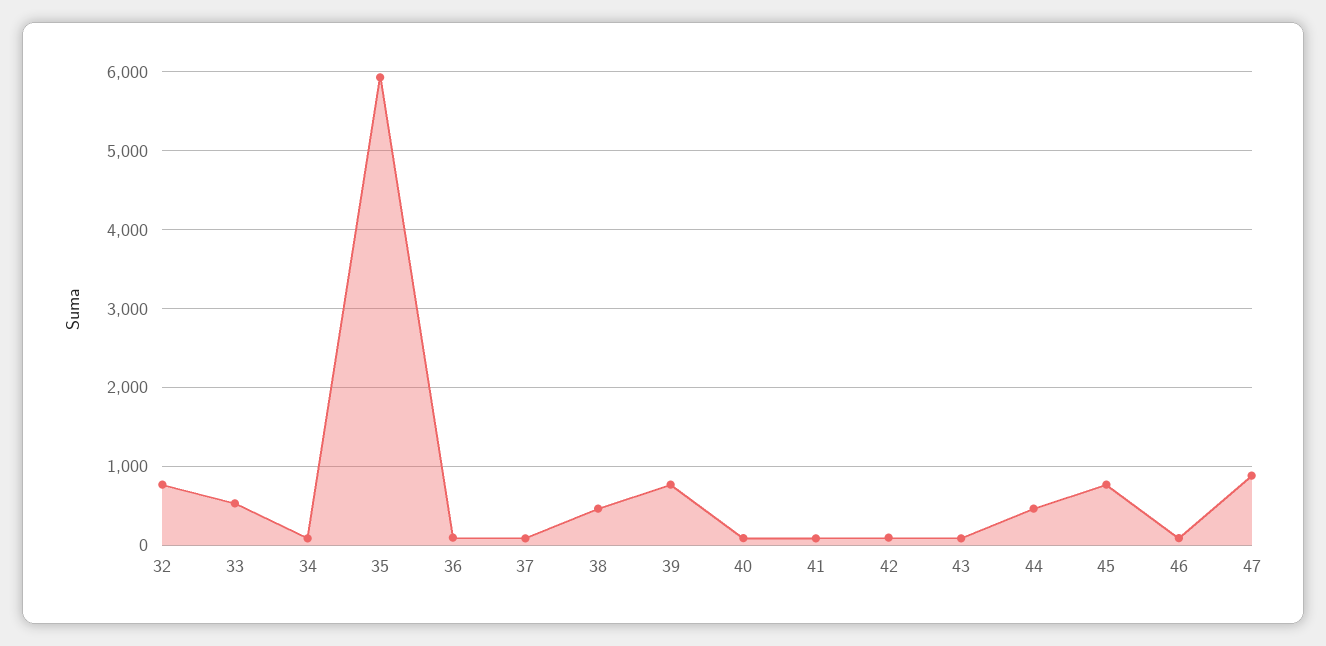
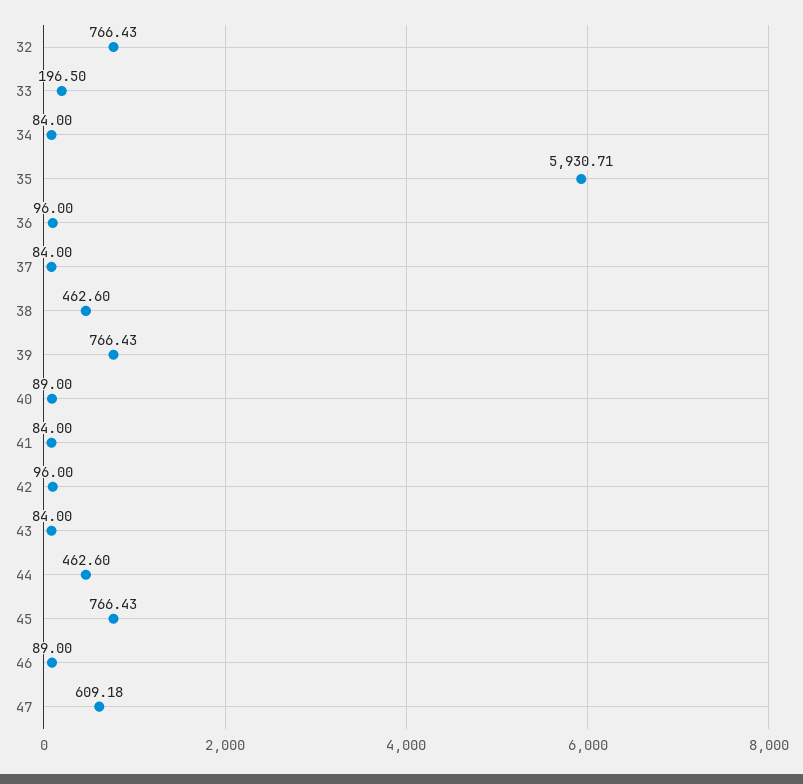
33: 500 -> 196.5
47: 900 -> 609.18

